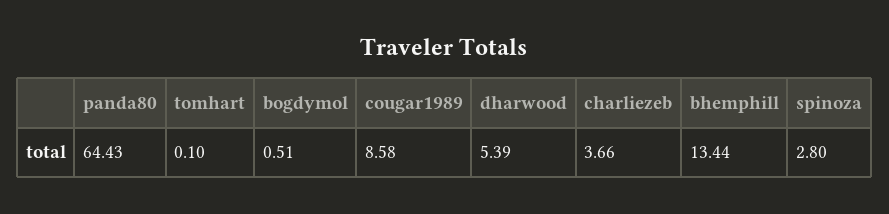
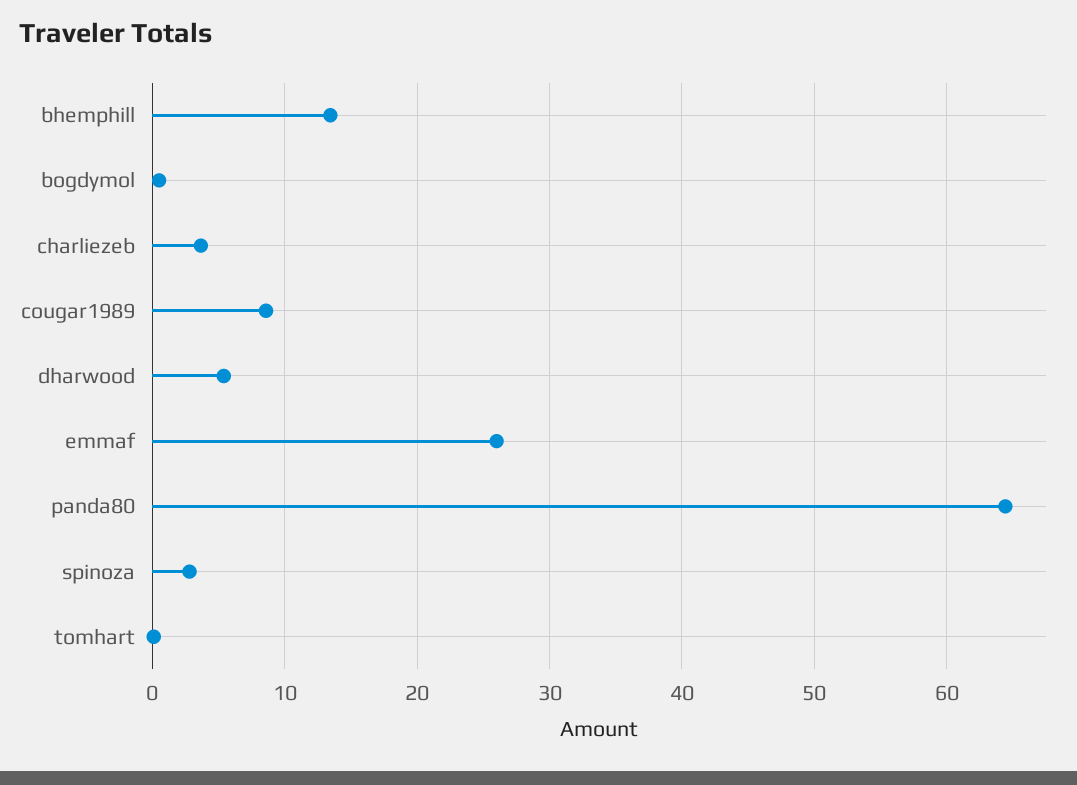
emmaf: none -> 26

